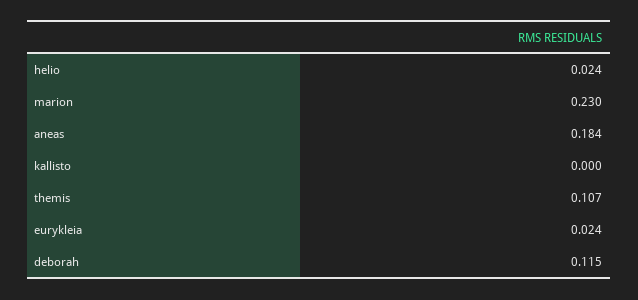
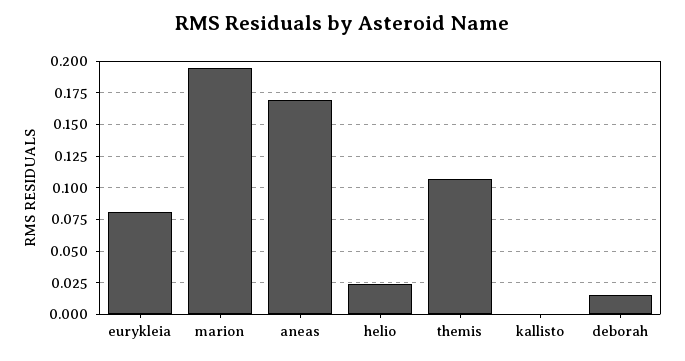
marion: 0.23 -> 0.195
aneas: 0.184 -> 0.17
eurykleia: 0.024 -> 0.08
deborah: 0.115 -> 0.015

